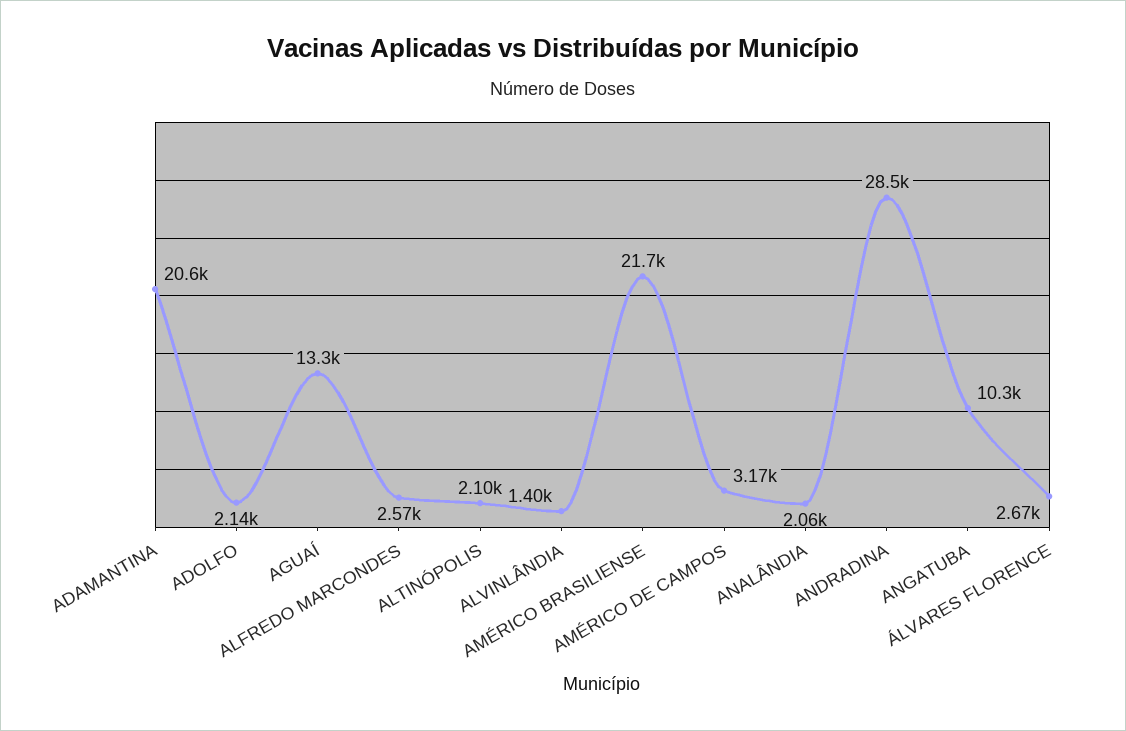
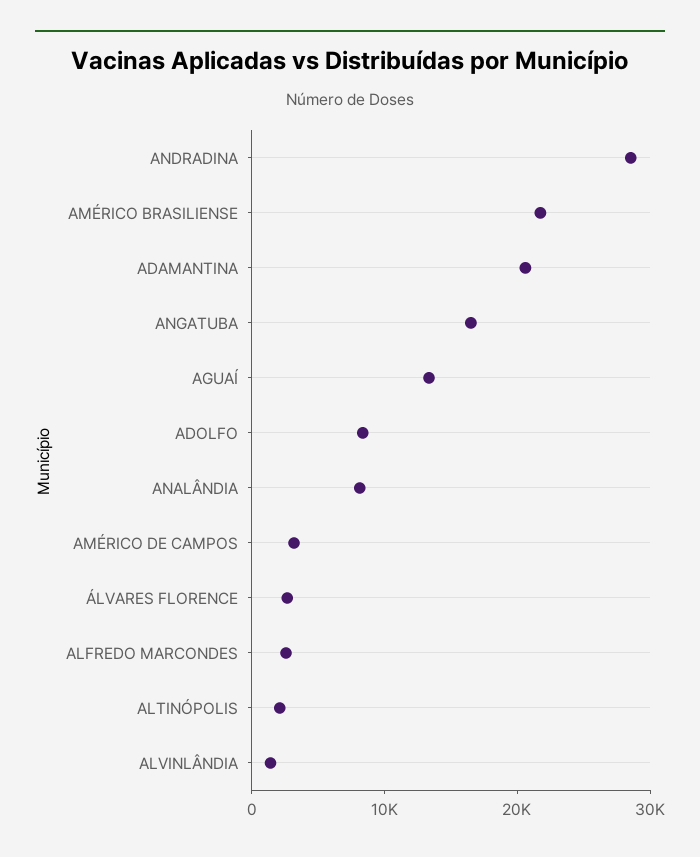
ADOLFO: 2140 -> 8000
ANALÂNDIA: 2060 -> 8000
ANGATUBA: 10300 -> 16000

